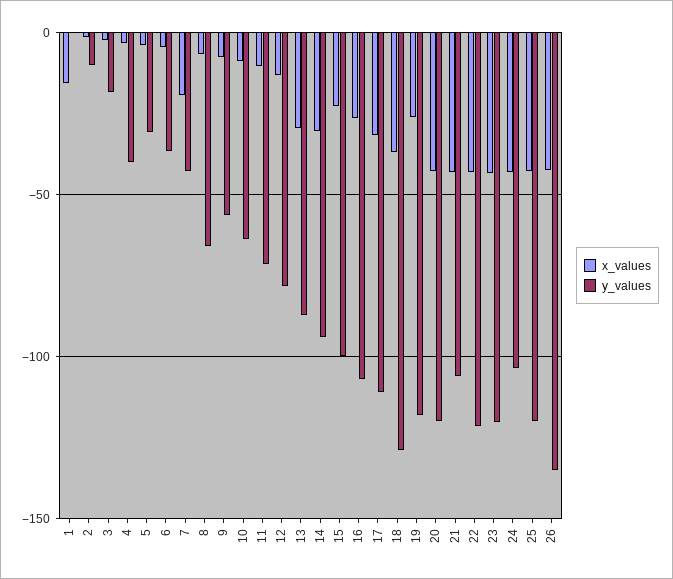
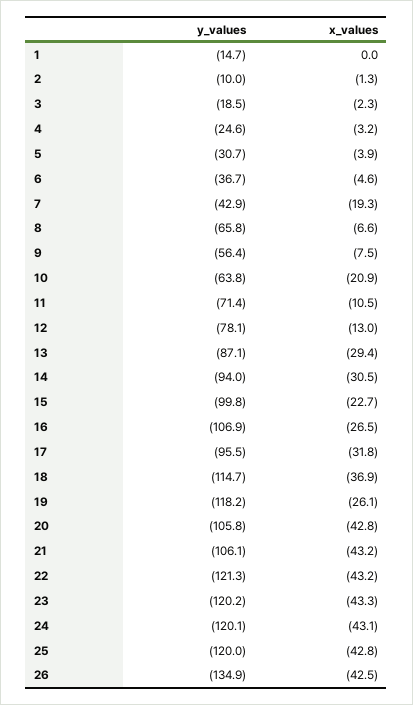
x_values, 1: -15 -> 0
y_values, 1: 0 -> -14.7
y_values, 4: -40 -> -24.6
x_values, 10: -10 -> -20.9
y_values, 17: -110 -> -95.5
y_values, 18: -130 -> -114.7
y_values, 20: -120 -> -105.8
y_values, 24: -105 -> -120.1

